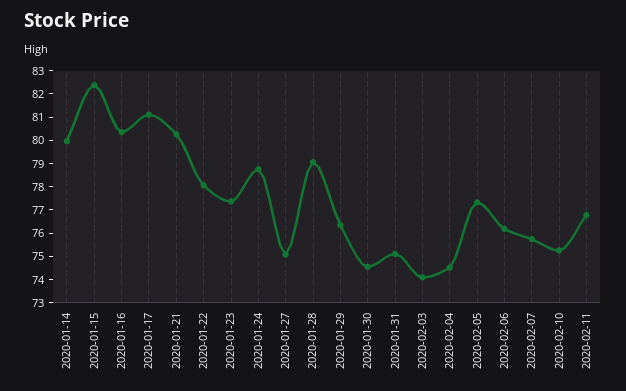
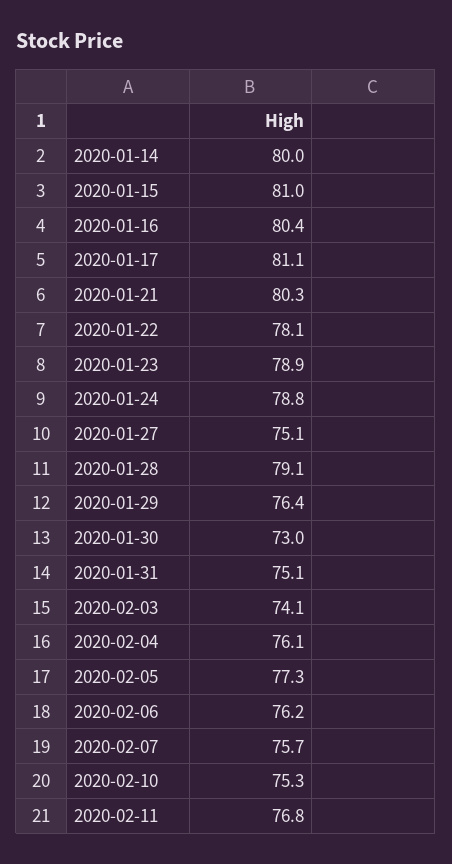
2020-01-15: 82.5 -> 81
2020-01-23: 77.5 -> 78.9
2020-01-30: 74.5 -> 73
2020-02-04: 74.5 -> 76.1

